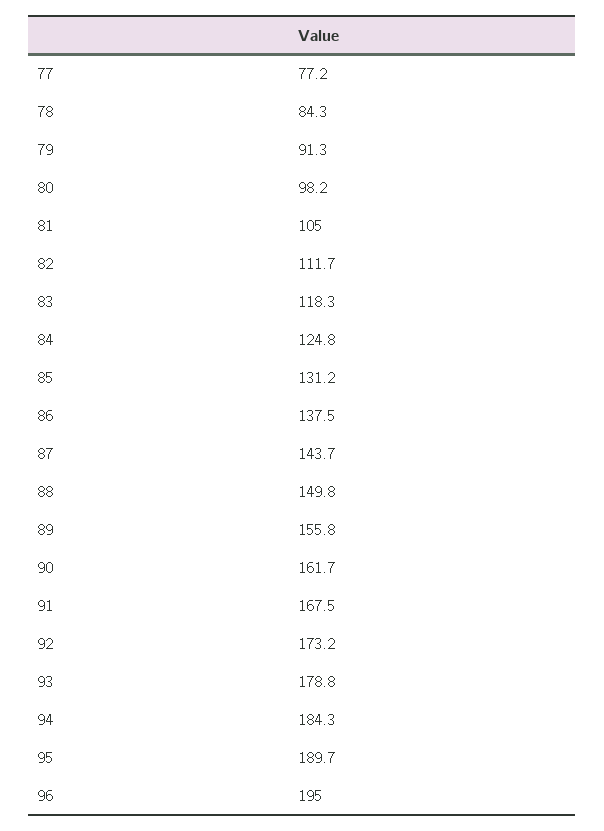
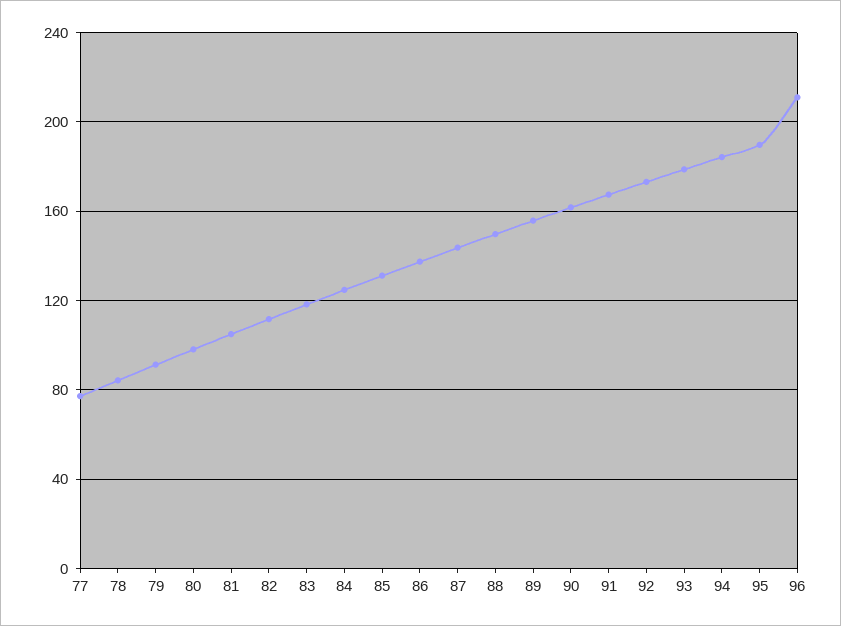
96: 195 -> 210

